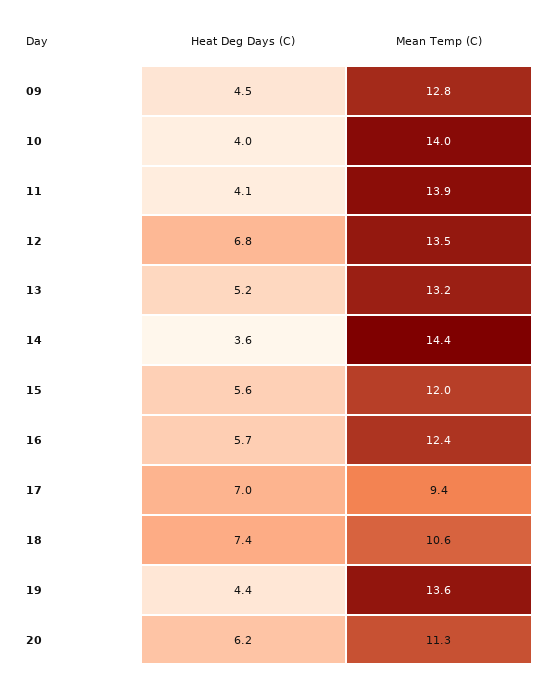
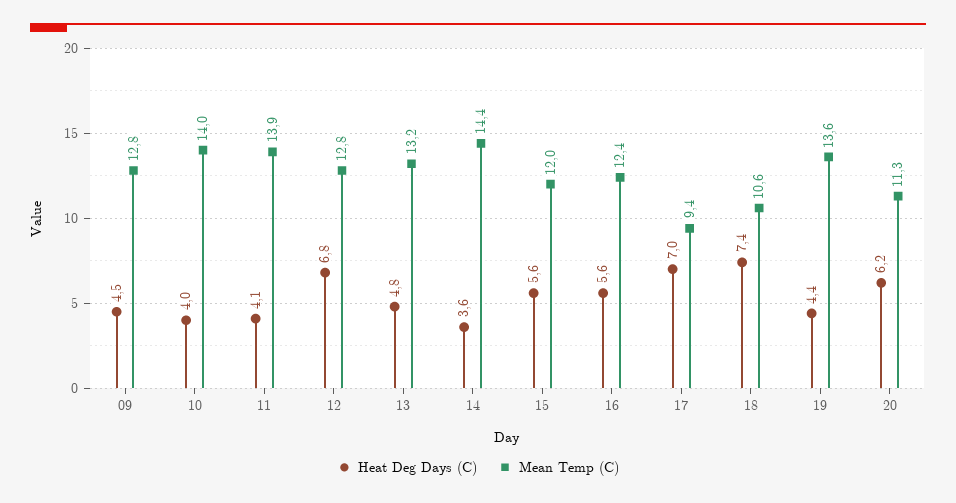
Mean Temp (C), 12: 13.5 -> 12.8
Heat Deg Days (C), 13: 5.2 -> 4.8
Heat Deg Days (C), 16: 5.7 -> 5.6

